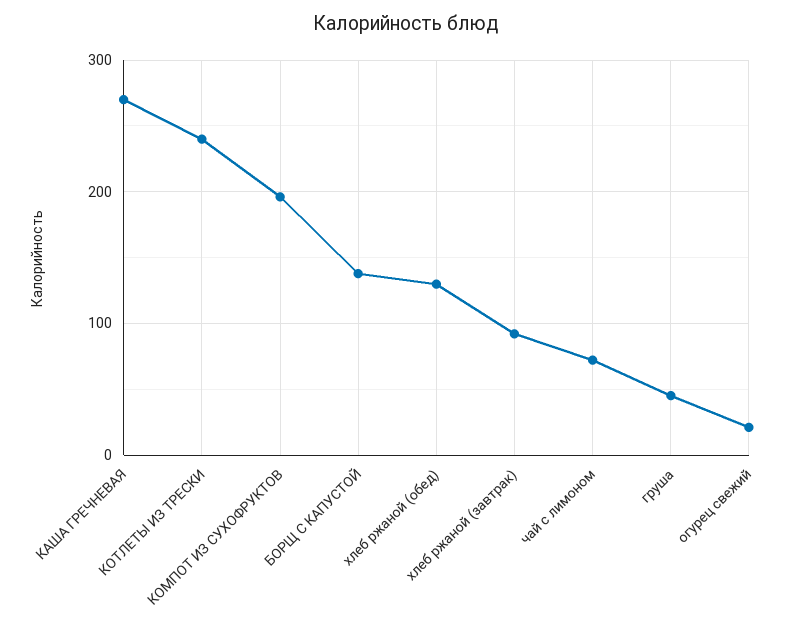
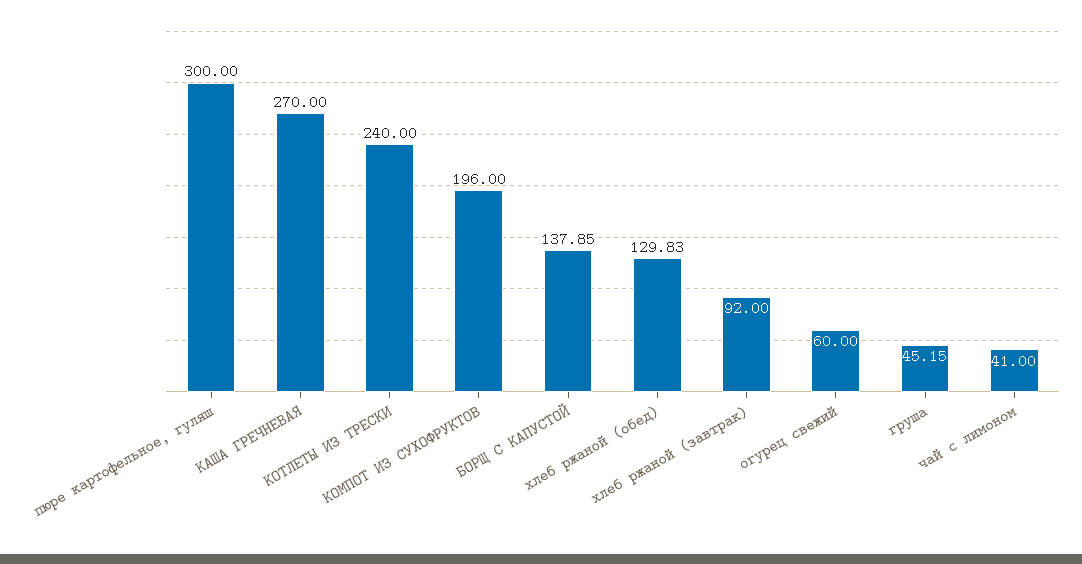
чай с лимоном: 70 -> 41
огурец свежий: 20 -> 60
пюре картофельное, гуляш: none -> 300

